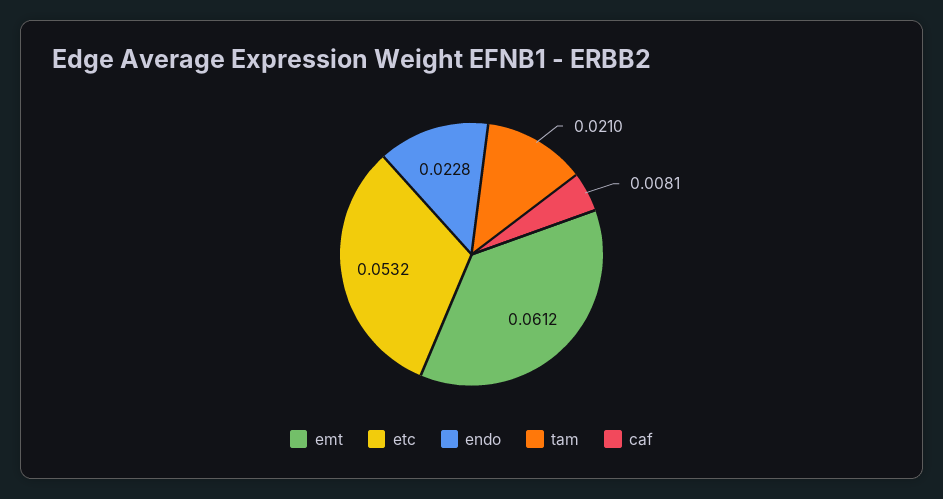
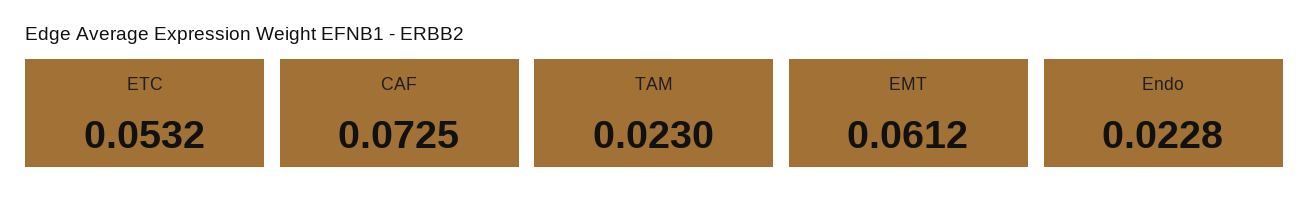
tam: 0.021 -> 0.023
caf: 0.0081 -> 0.0725

